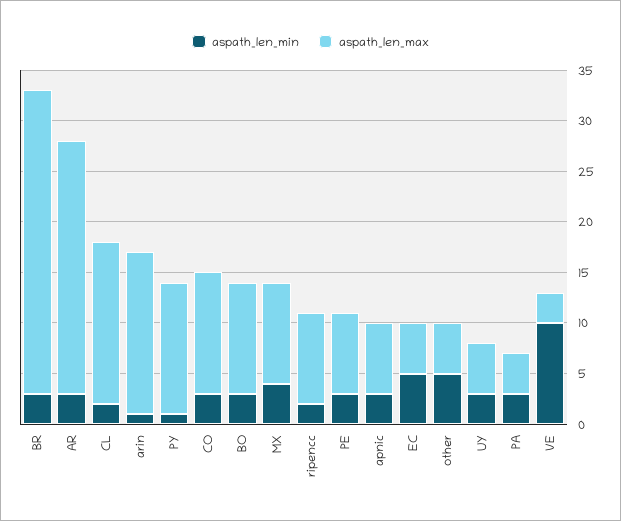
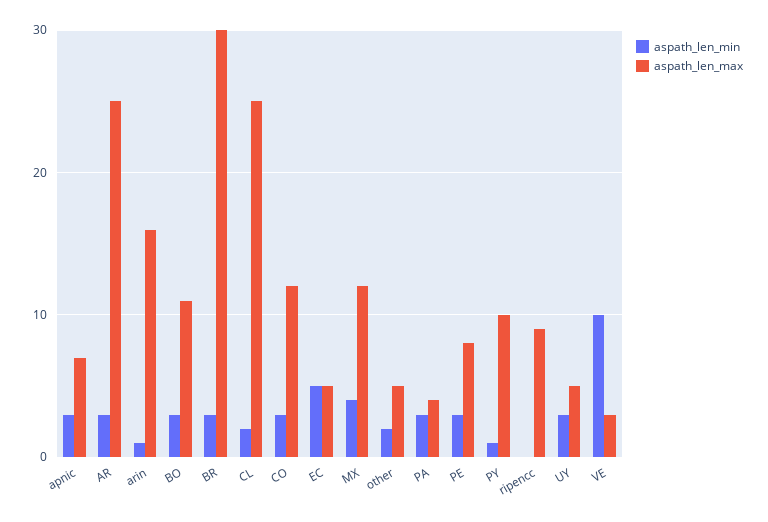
aspath_len_max, CL: 16 -> 25
aspath_len_max, PY: 13 -> 10
aspath_len_max, MX: 10 -> 12
aspath_len_min, ripencc: 2 -> 0
aspath_len_min, other: 5 -> 2

